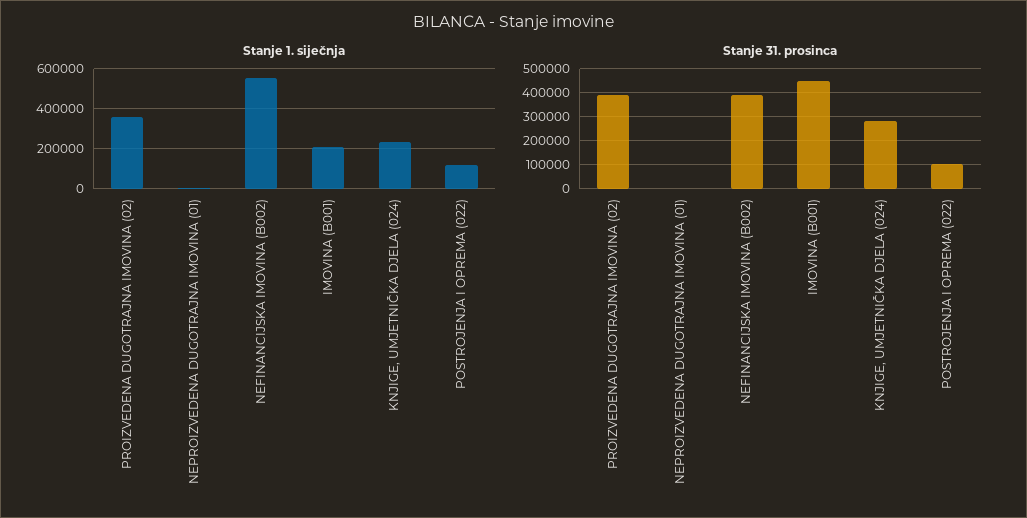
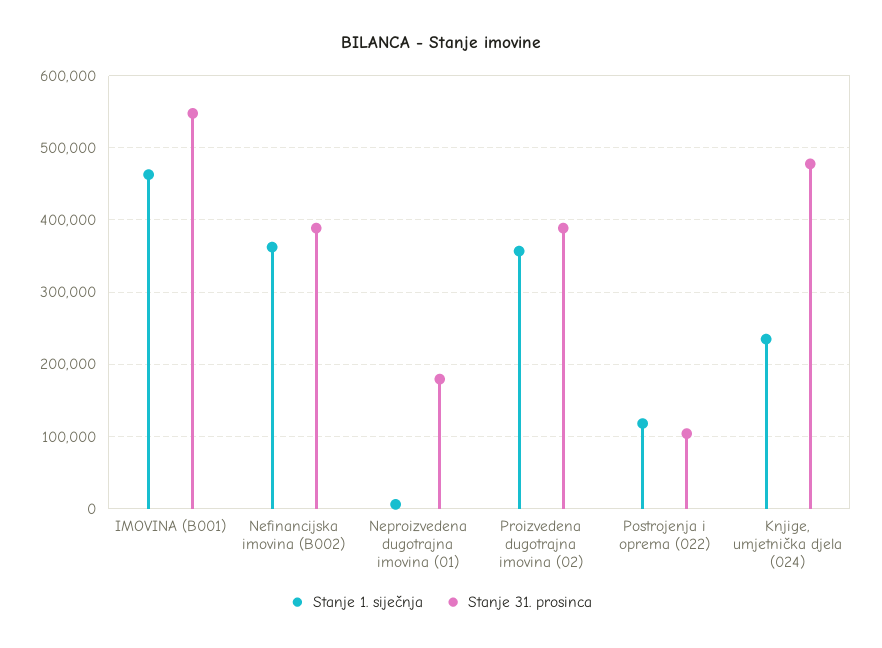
Stanje 1. siječnja, NEFINANCIJSKA IMOVINA (B002): 550000 -> 360000
Stanje 1. siječnja, IMOVINA (B001): 200000 -> 460000
Stanje 31. prosinca, NEPROIZVEDENA DUGOTRAJNA IMOVINA (01): 0 -> 180000
Stanje 31. prosinca, IMOVINA (B001): 450000 -> 550000
Stanje 31. prosinca, KNJIGE, UMJETNIČKA DJELA (024): 275000 -> 480000

